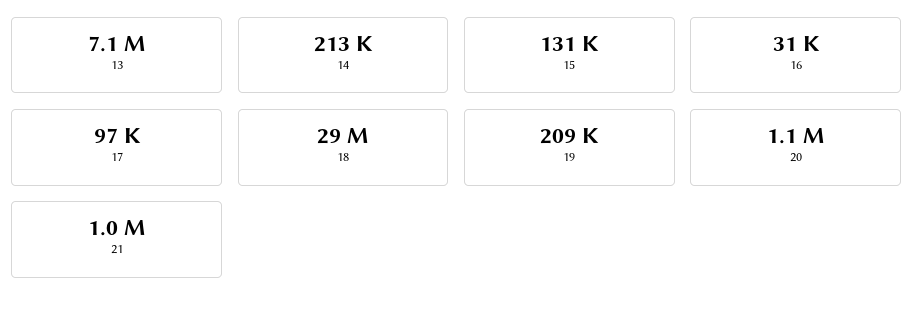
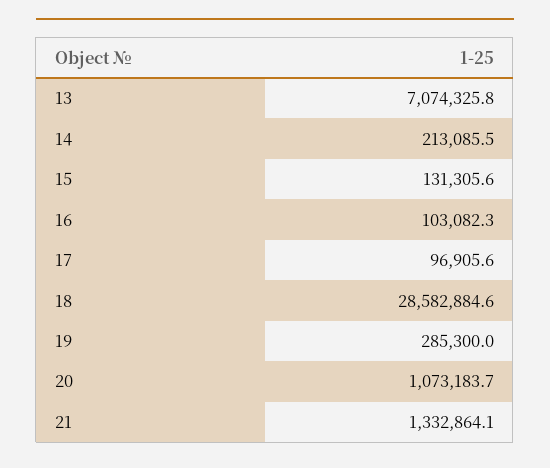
16: 31000 -> 103082.3
19: 209000 -> 285300
21: 1000000 -> 1332864.1

